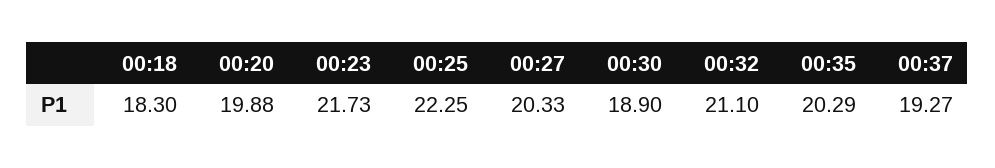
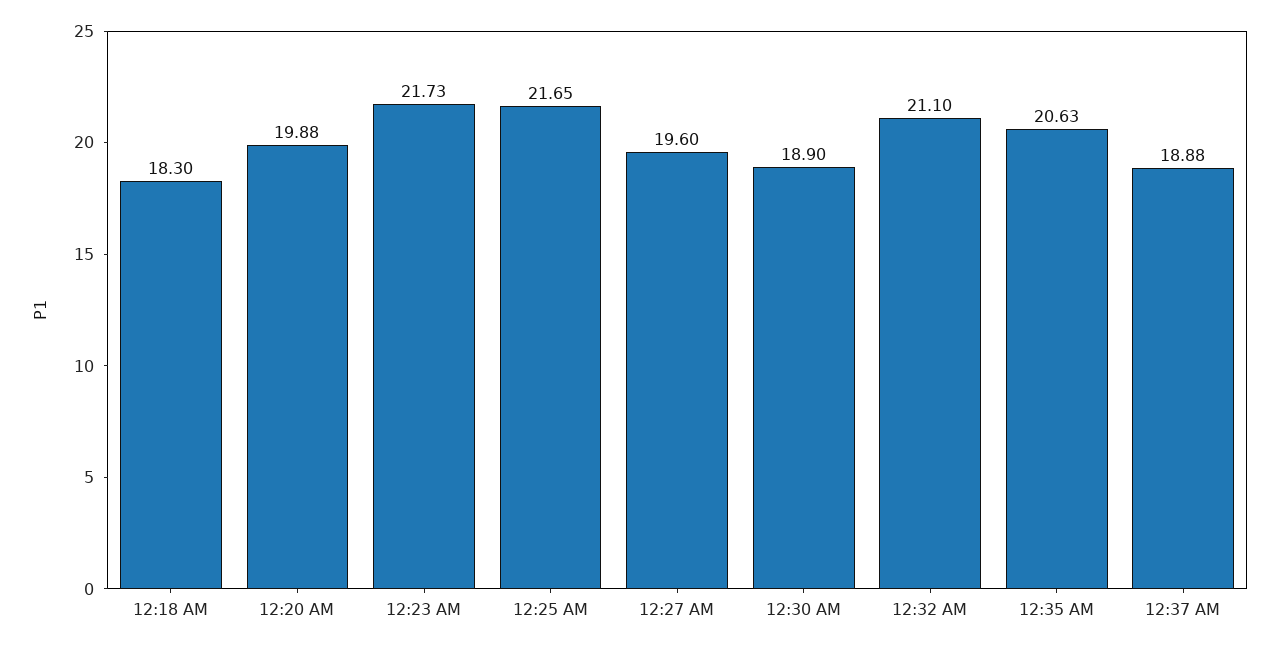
00:25: 22.25 -> 21.65
00:27: 20.33 -> 19.6
00:35: 20.29 -> 20.63
00:37: 19.27 -> 18.88

